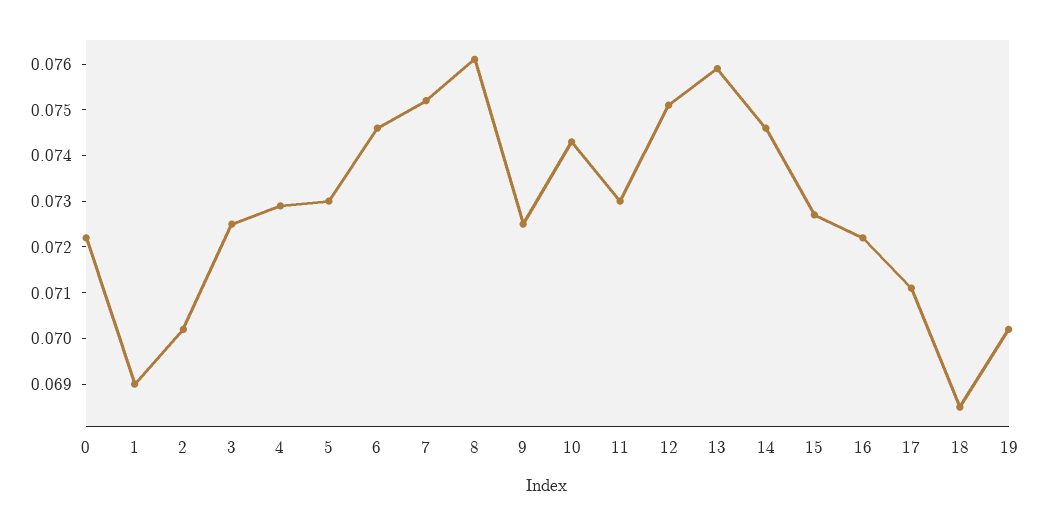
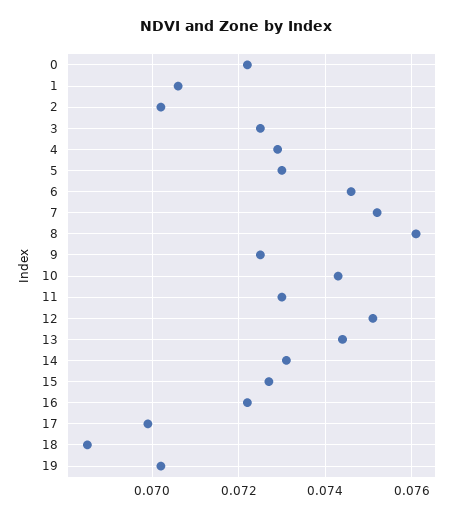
1: 0.069 -> 0.0705
13: 0.076 -> 0.0745
14: 0.0745 -> 0.073
17: 0.071 -> 0.07

